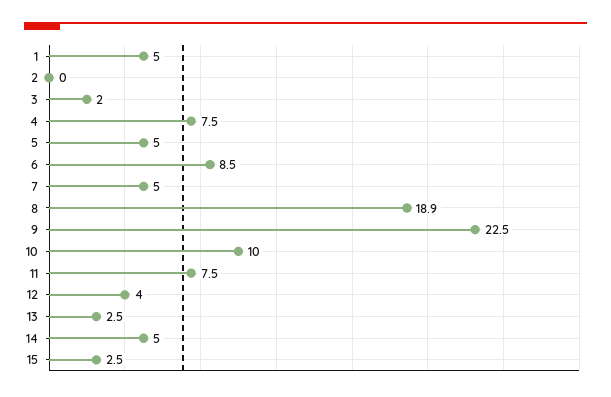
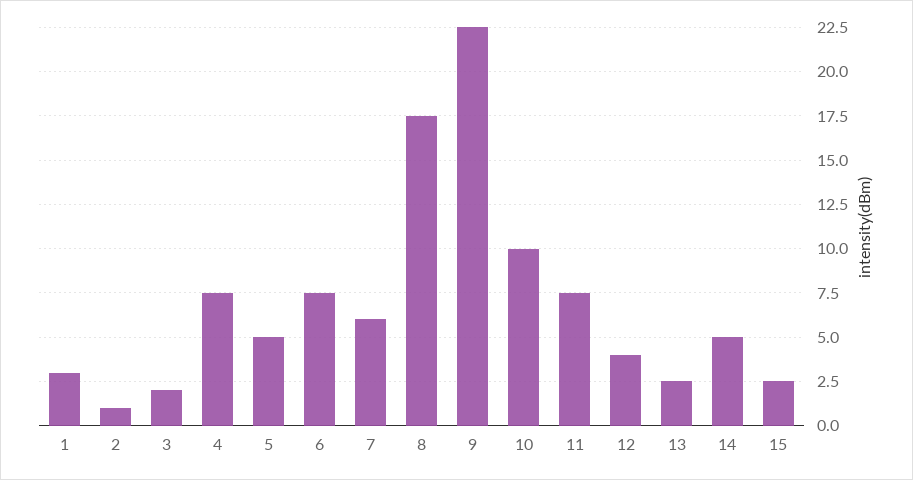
1: 5 -> 3
2: 0 -> 1
6: 8.5 -> 7.5
7: 5 -> 6
8: 18.9 -> 17.5

